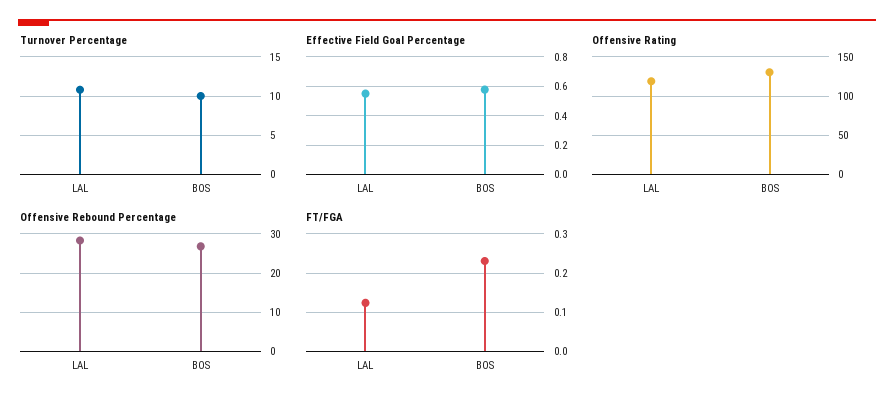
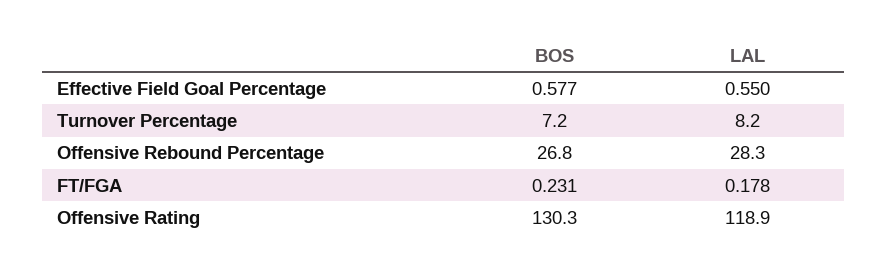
Turnover Percentage, LAL: 11 -> 8.2
Turnover Percentage, BOS: 10 -> 7.2
FT/FGA, LAL: 0.12 -> 0.178

